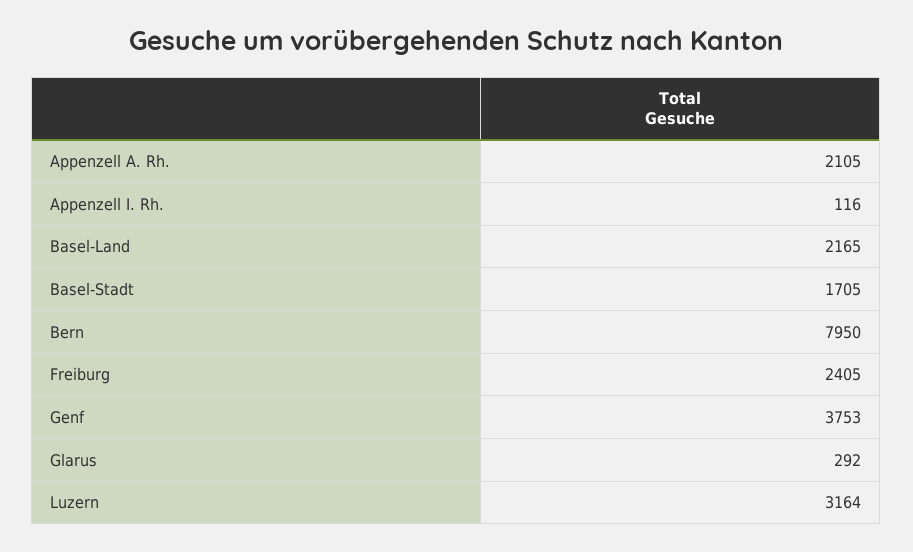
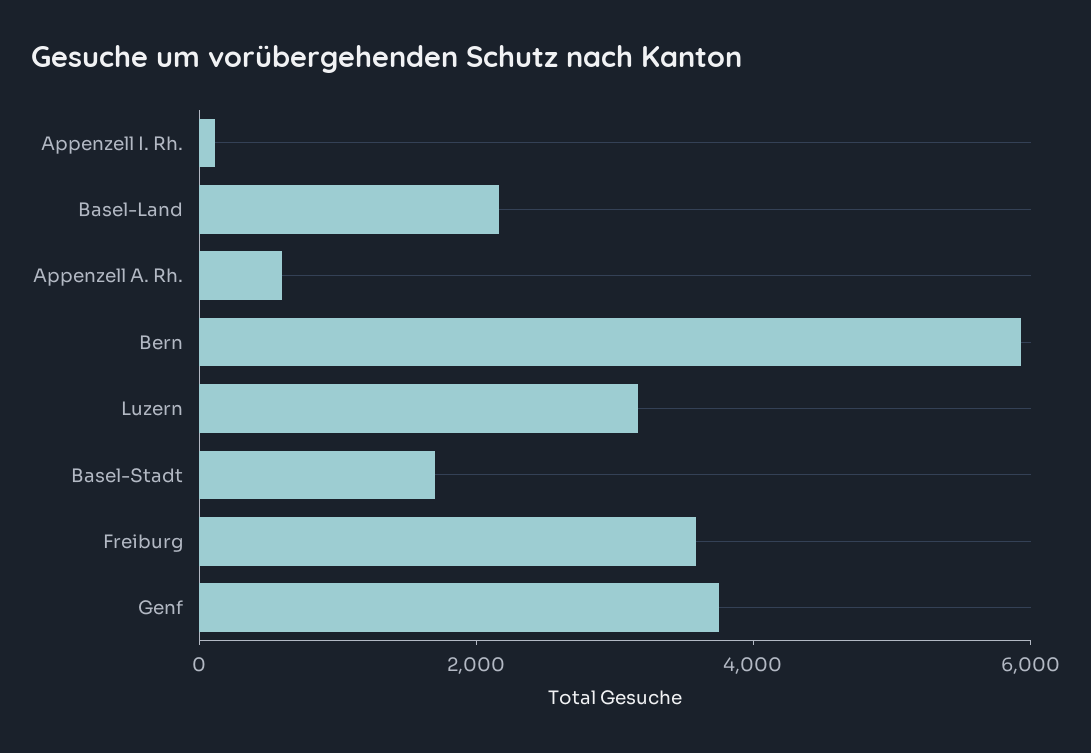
Appenzell A. Rh.: 2105 -> 500
Bern: 7950 -> 6000
Freiburg: 2405 -> 3500
Glarus: 292 -> none

